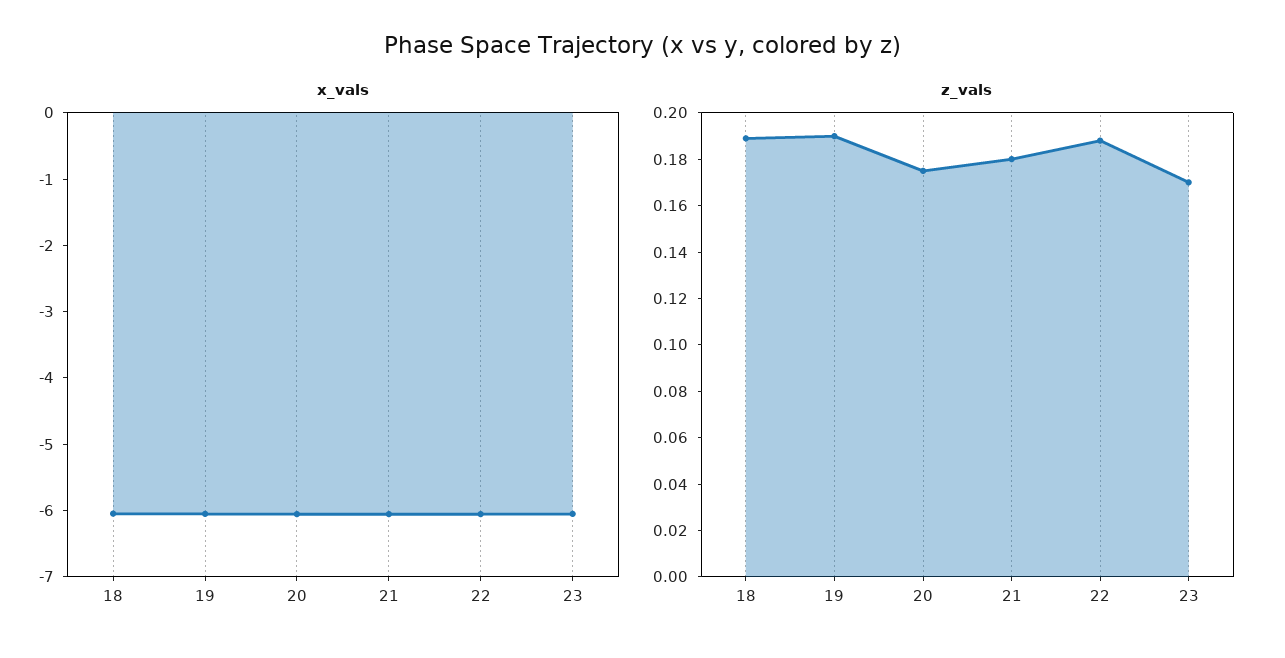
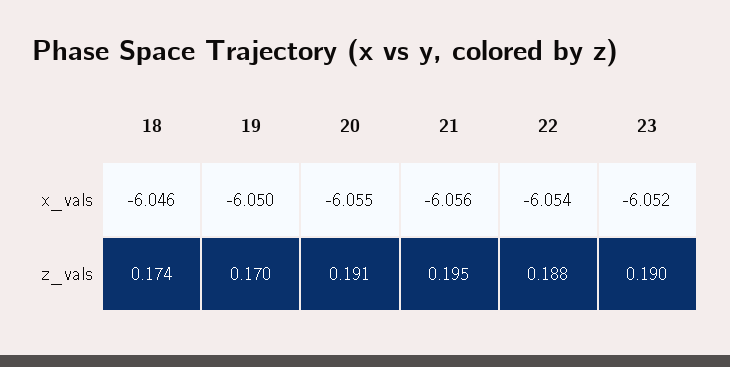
z_vals, 18: 0.19 -> 0.174
z_vals, 19: 0.19 -> 0.17
z_vals, 20: 0.175 -> 0.191
z_vals, 21: 0.18 -> 0.195
z_vals, 23: 0.17 -> 0.19

